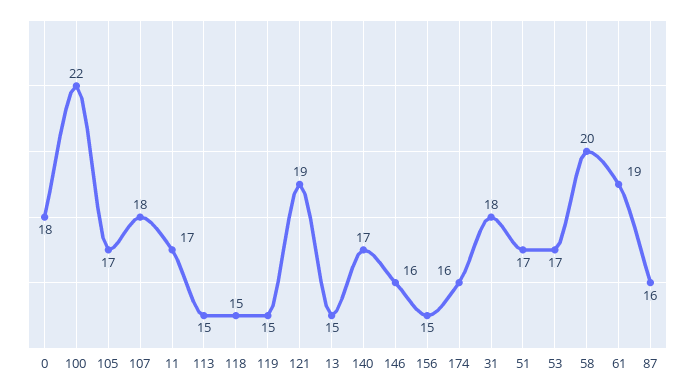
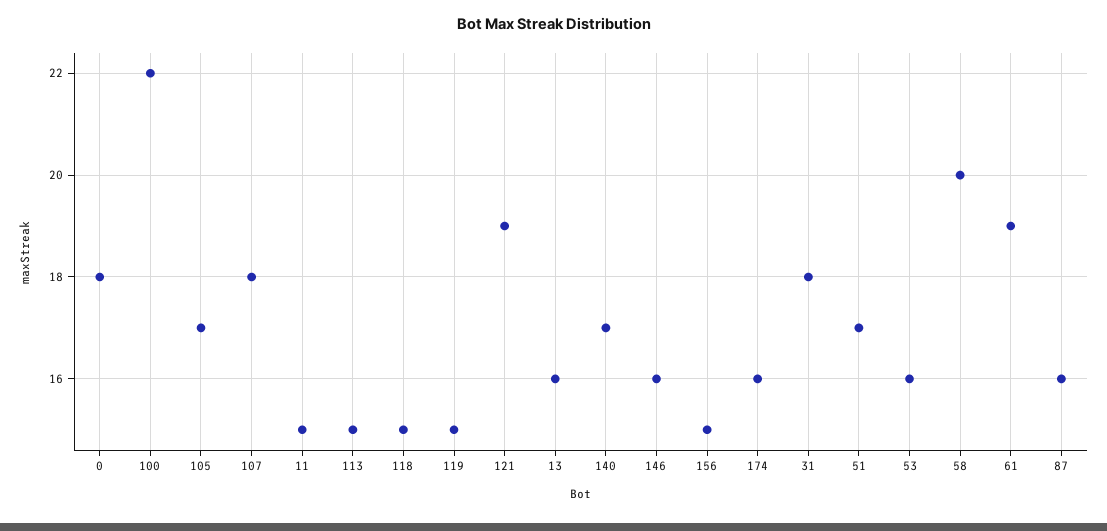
11: 17 -> 15
13: 15 -> 16
53: 17 -> 16

